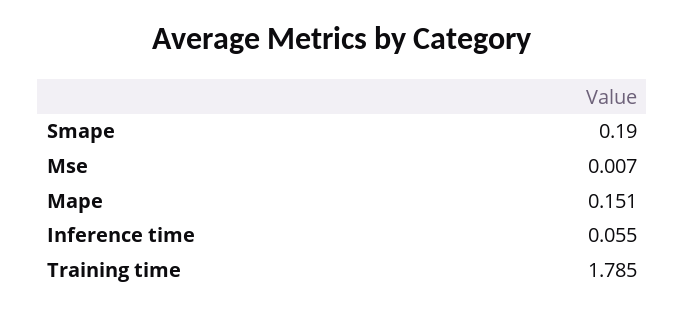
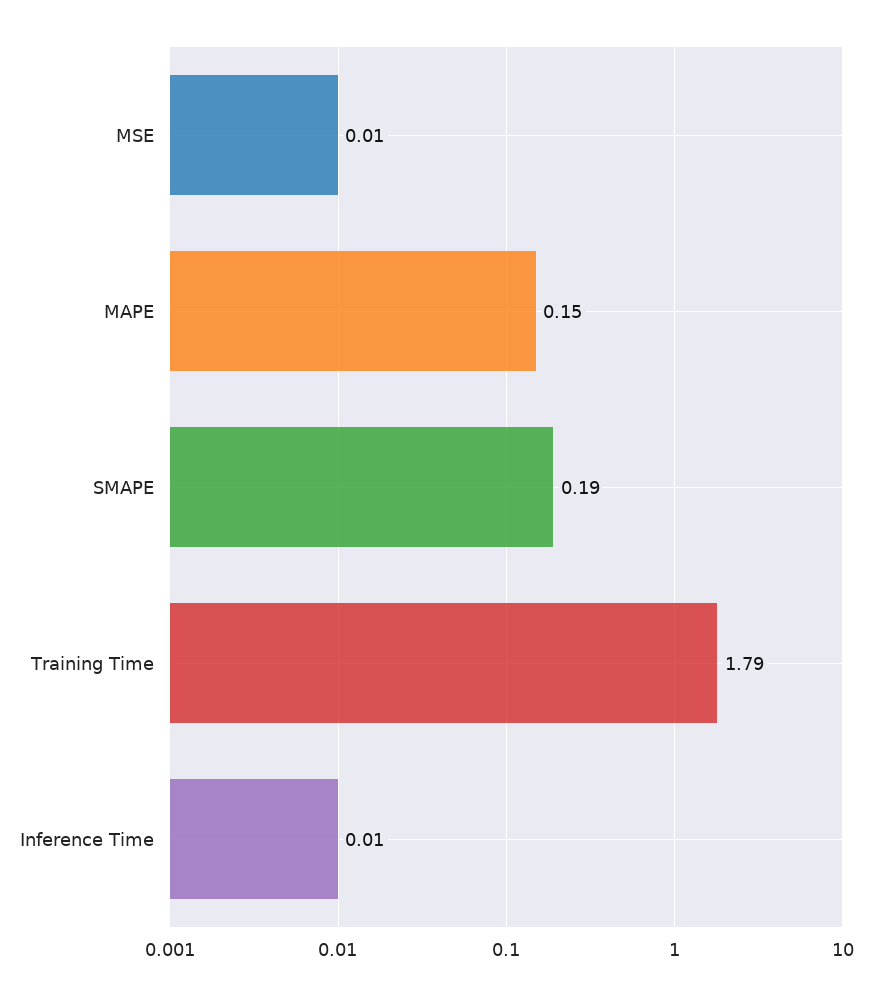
Inference time: 0.055 -> 0.01

